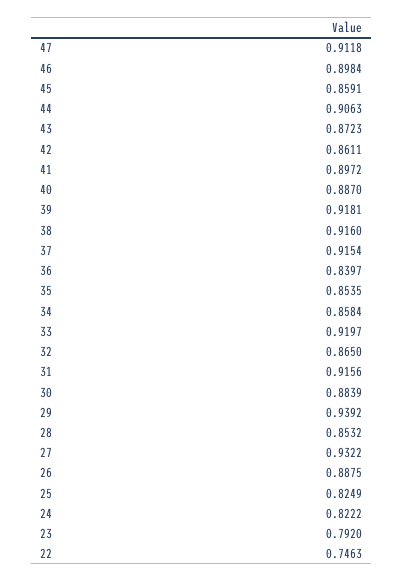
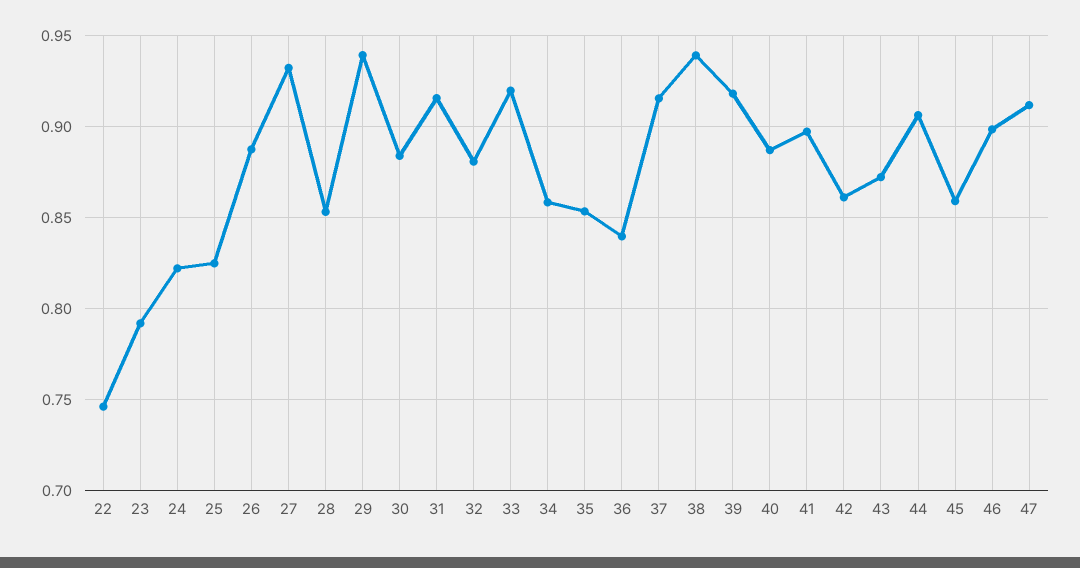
38: 0.916 -> 0.94
32: 0.865 -> 0.88

